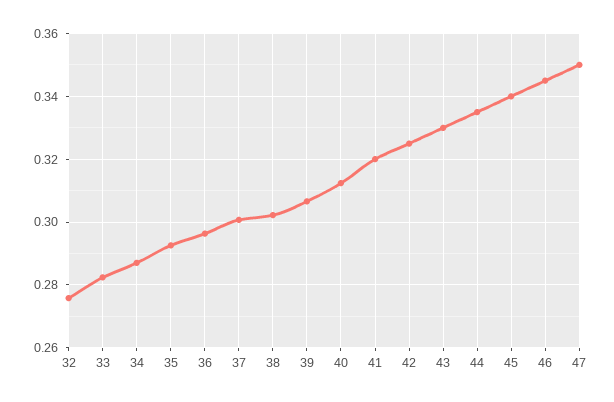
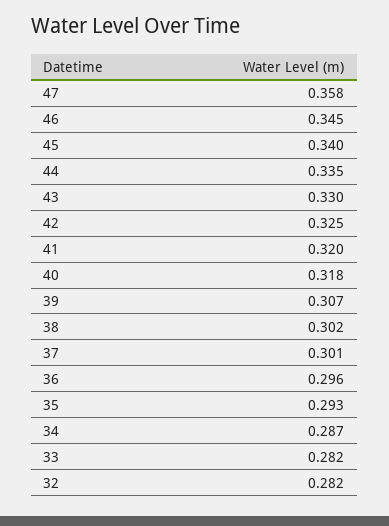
32: 0.276 -> 0.282
40: 0.312 -> 0.318
47: 0.35 -> 0.358

